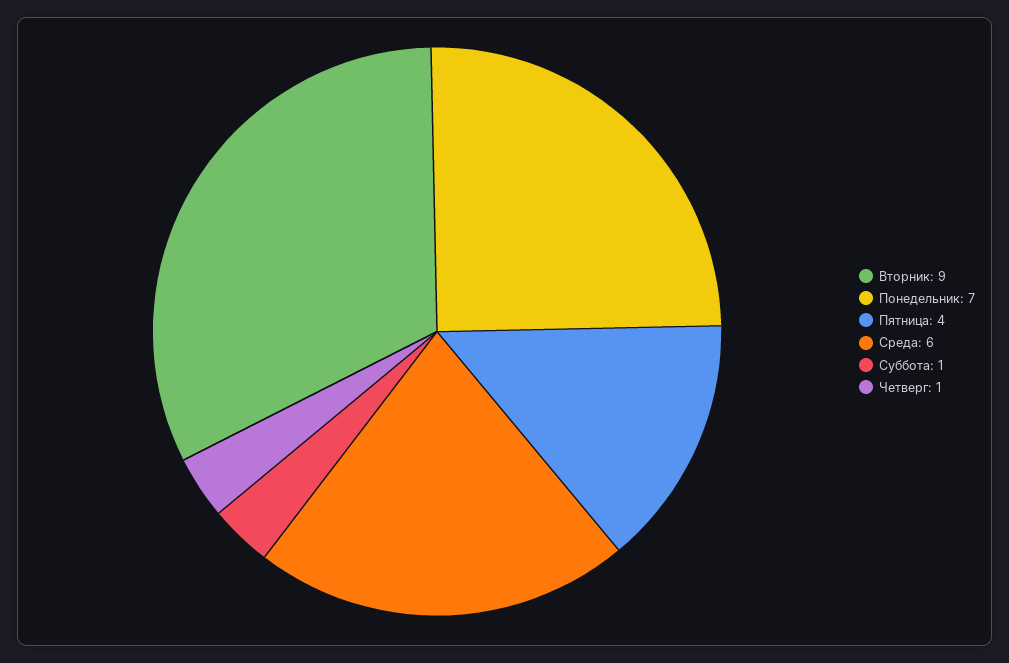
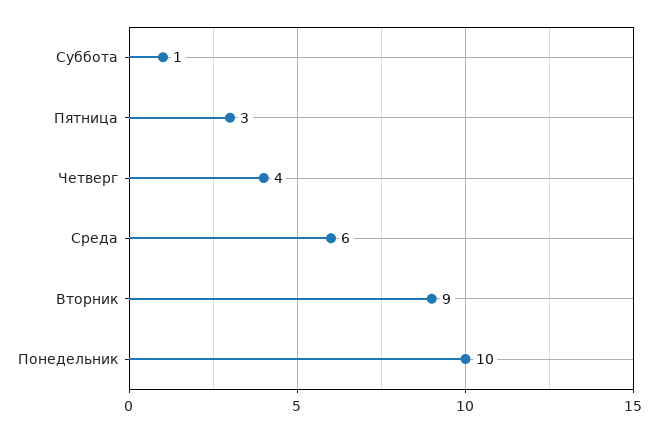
Понедельник: 7 -> 10
Пятница: 4 -> 3
Четверг: 1 -> 4

